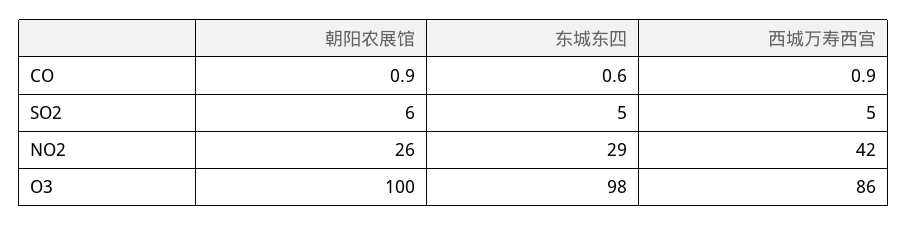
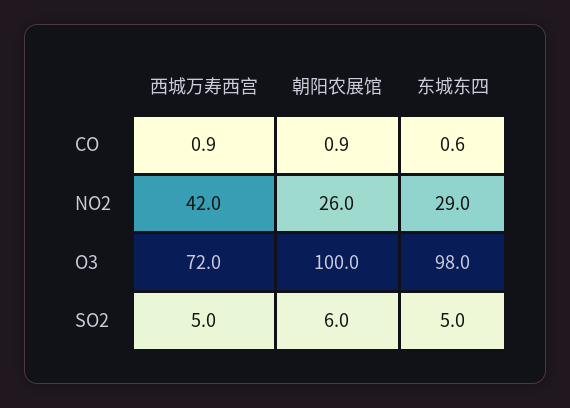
西城万寿西宫, O3: 86 -> 72

